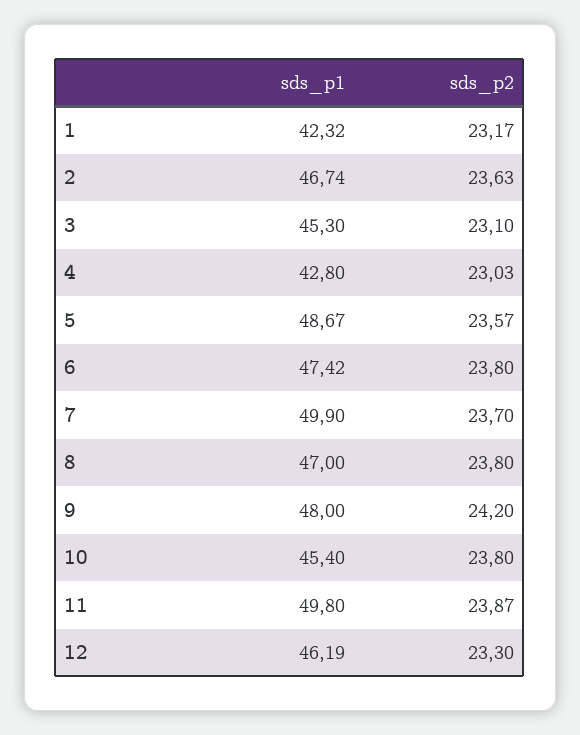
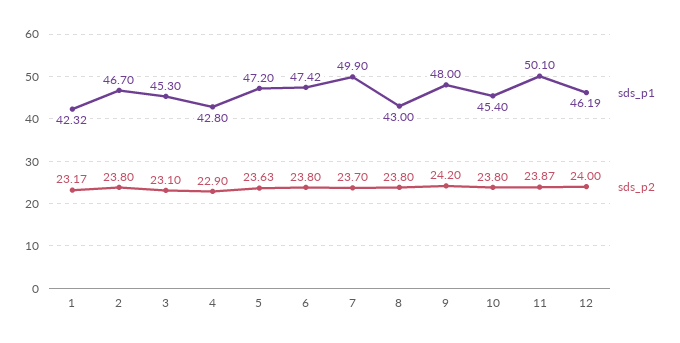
sds_p1, 2: 46.74 -> 46.7
sds_p2, 2: 23.63 -> 23.8
sds_p2, 4: 23.03 -> 22.9
sds_p1, 5: 48.67 -> 47.2
sds_p2, 5: 23.57 -> 23.63
sds_p1, 8: 47 -> 43
sds_p1, 11: 49.8 -> 50.1
sds_p2, 12: 23.3 -> 24

